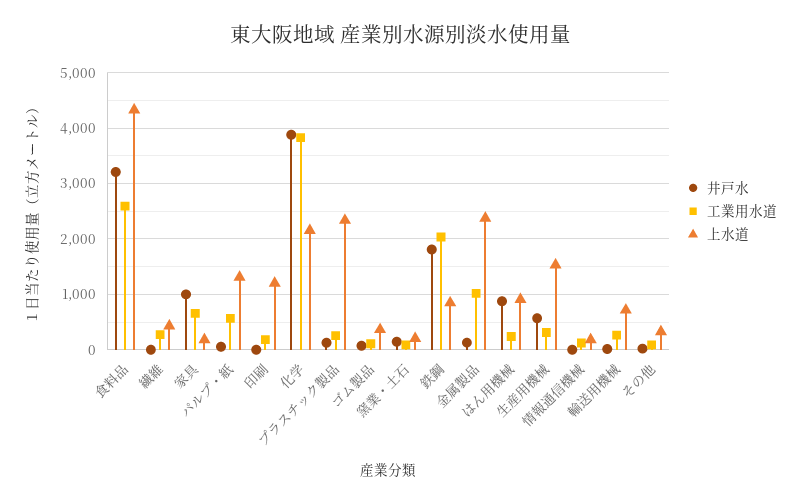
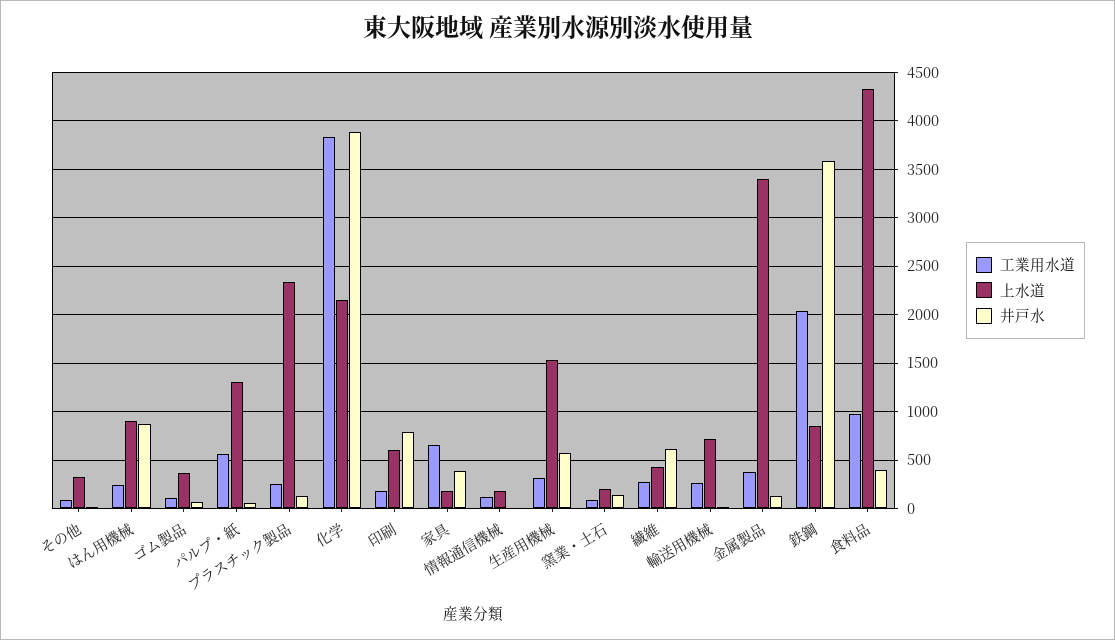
井戸水, 食料品: 3200 -> 400
工業用水道, 食料品: 2600 -> 1000
井戸水, 繊維: 0 -> 600
井戸水, 家具: 1000 -> 400
井戸水, 印刷: 0 -> 800
上水道, 印刷: 1200 -> 600
井戸水, 鉄鋼: 1800 -> 3600
工業用水道, 金属製品: 1000 -> 400
上水道, 金属製品: 2400 -> 3400

